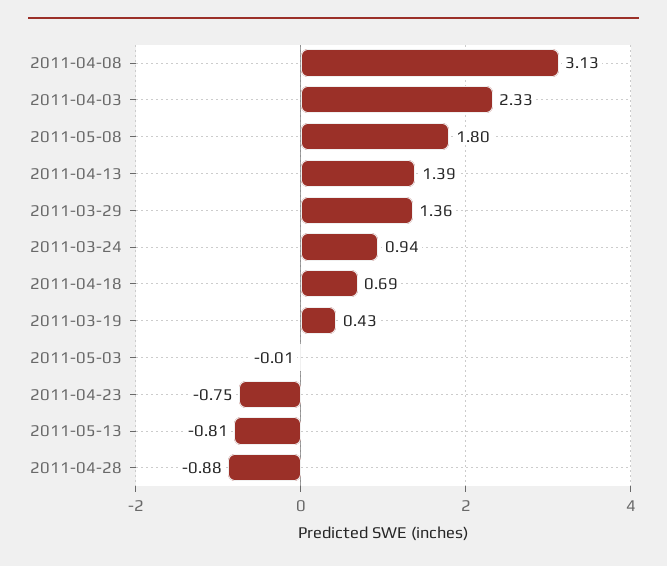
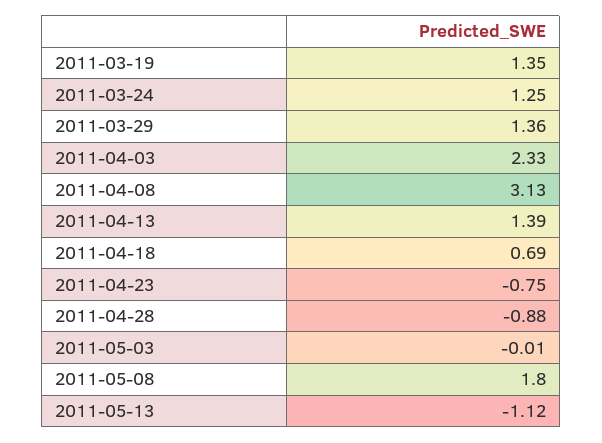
2011-03-24: 0.94 -> 1.25
2011-03-19: 0.43 -> 1.35
2011-05-13: -0.81 -> -1.12

